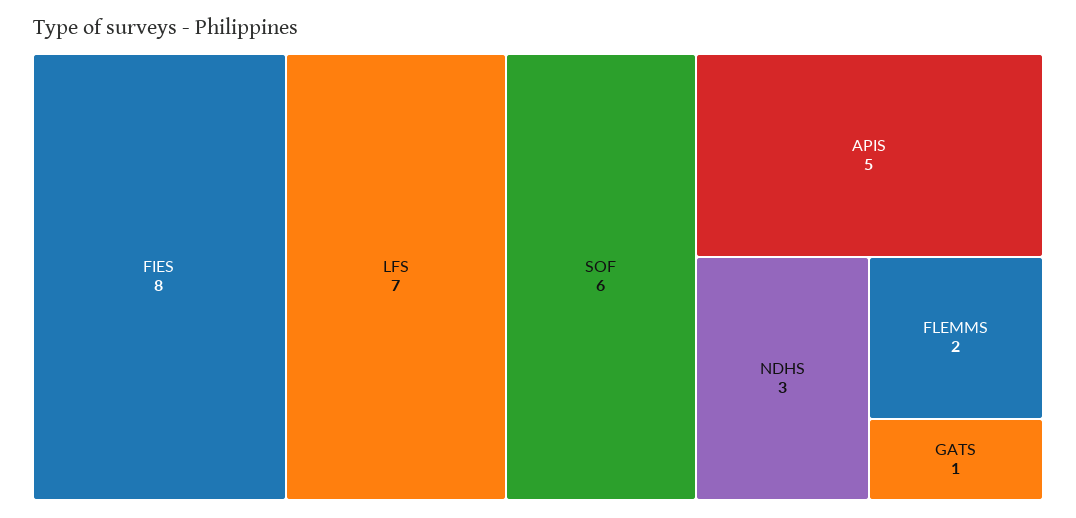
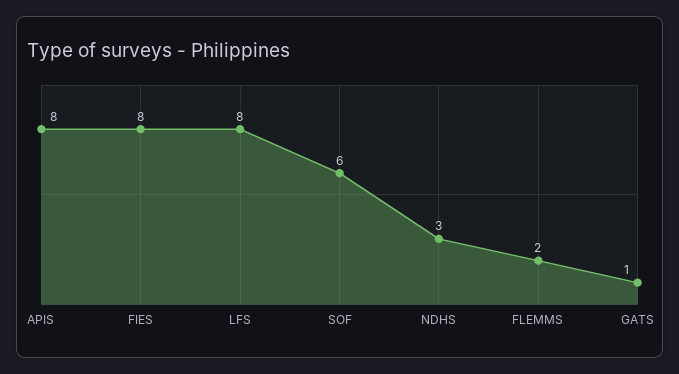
LFS: 7 -> 8
APIS: 5 -> 8

